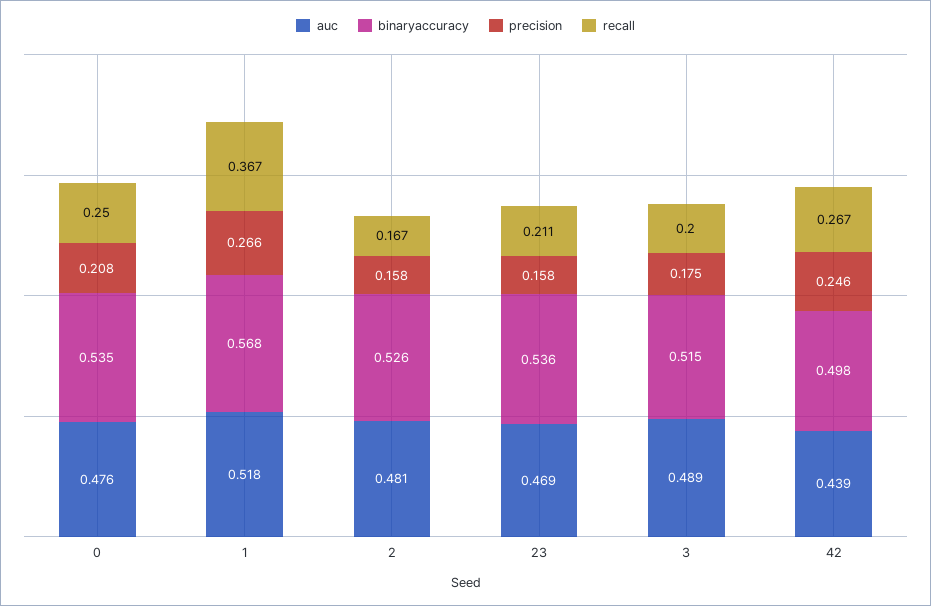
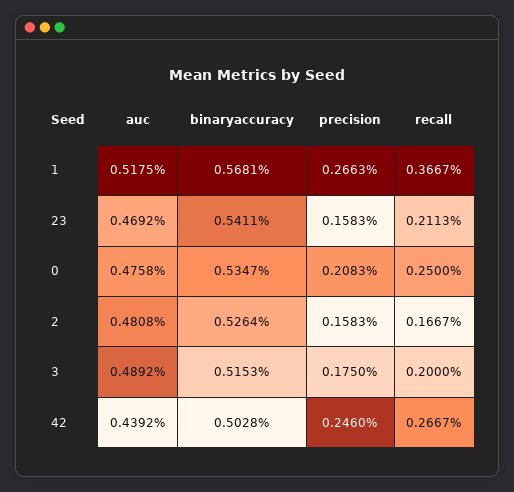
binaryaccuracy, 23: 0.536 -> 0.5411
binaryaccuracy, 42: 0.498 -> 0.5028

